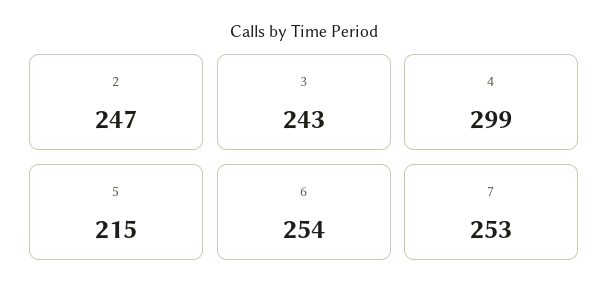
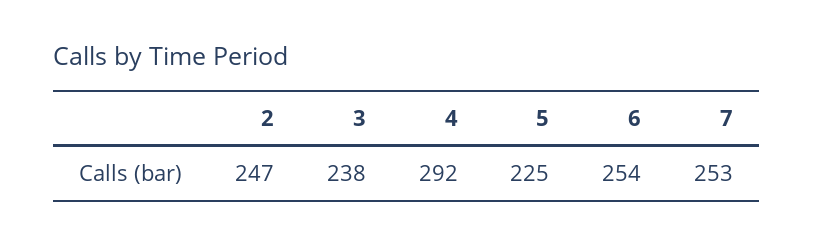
3: 243 -> 238
4: 299 -> 292
5: 215 -> 225

